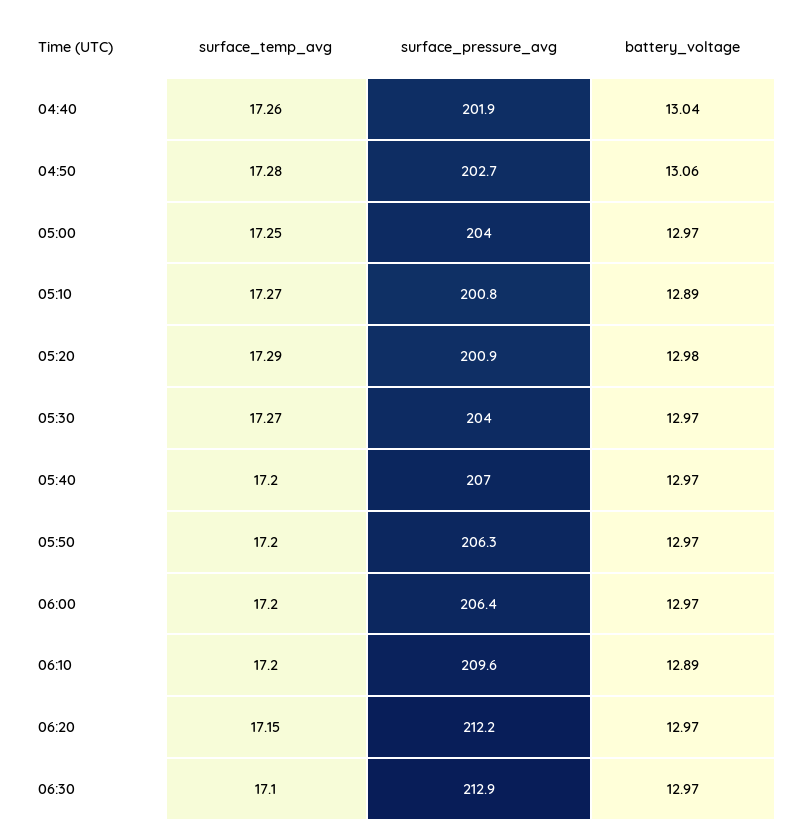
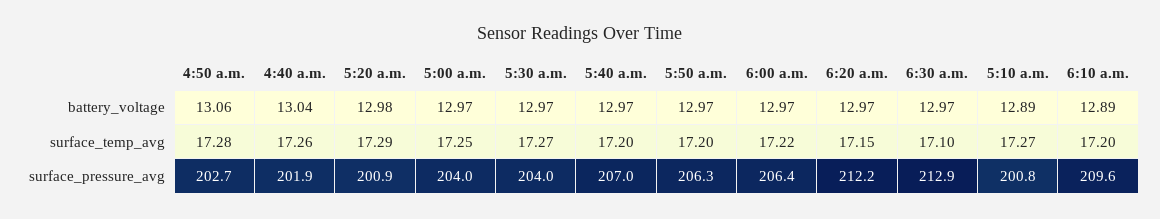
surface_temp_avg, 06:00: 17.2 -> 17.22

